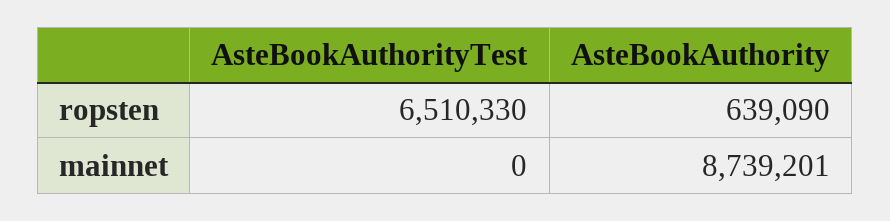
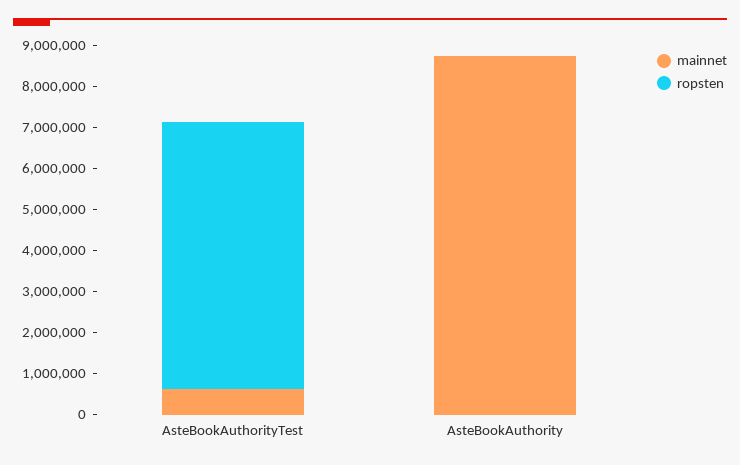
ropsten, AsteBookAuthority: 639090 -> 0
mainnet, AsteBookAuthorityTest: 0 -> 600000

